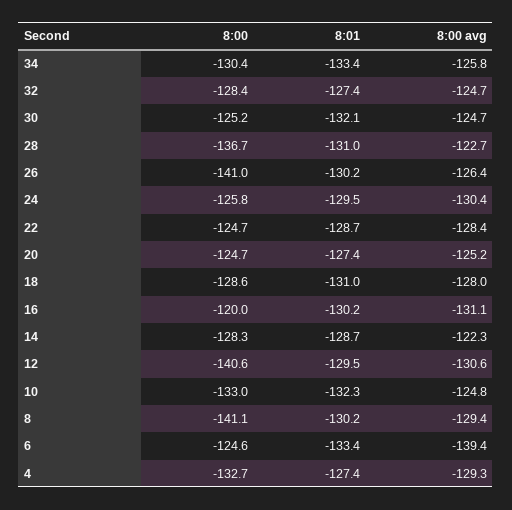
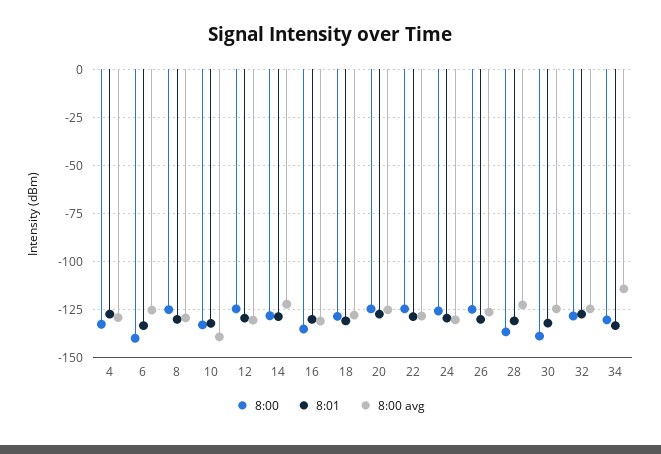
8:00 avg, 34: -125.8 -> -115
8:00, 30: -125.2 -> -140
8:00, 26: -141 -> -125
8:00, 16: -120 -> -135
8:00, 12: -140.6 -> -125
8:00 avg, 10: -124.8 -> -140
8:00, 8: -141.1 -> -125
8:00, 6: -124.6 -> -140
8:00 avg, 6: -139.4 -> -125

